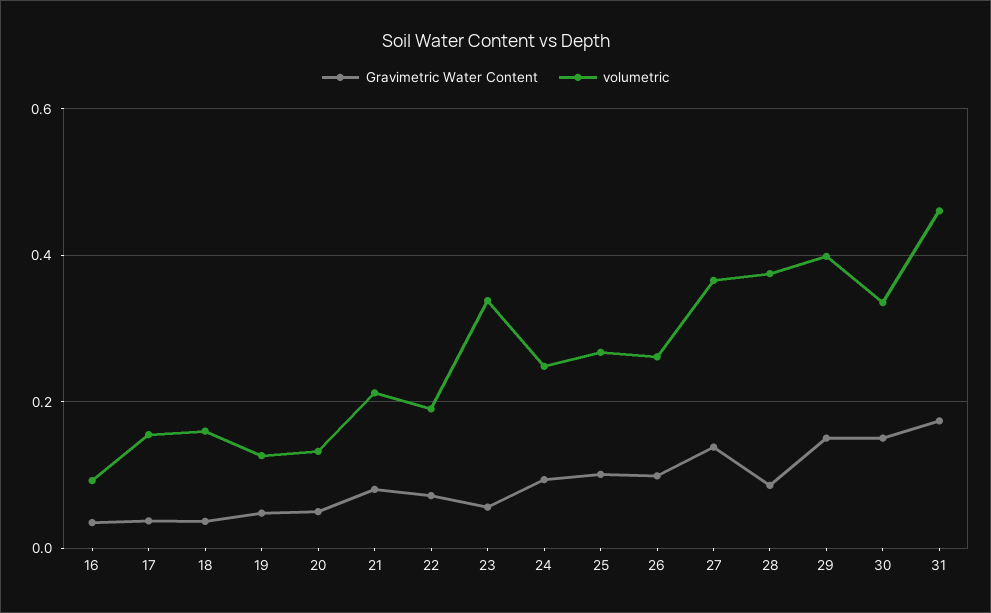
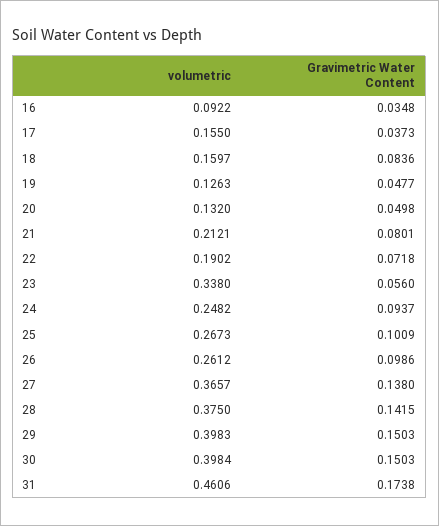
Gravimetric Water Content, 18: 0.04 -> 0.0836
Gravimetric Water Content, 28: 0.08 -> 0.1415
volumetric, 30: 0.34 -> 0.3984

